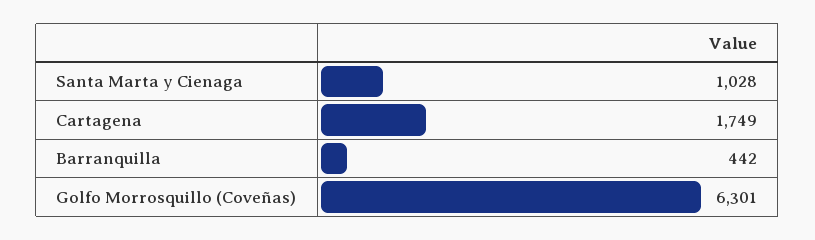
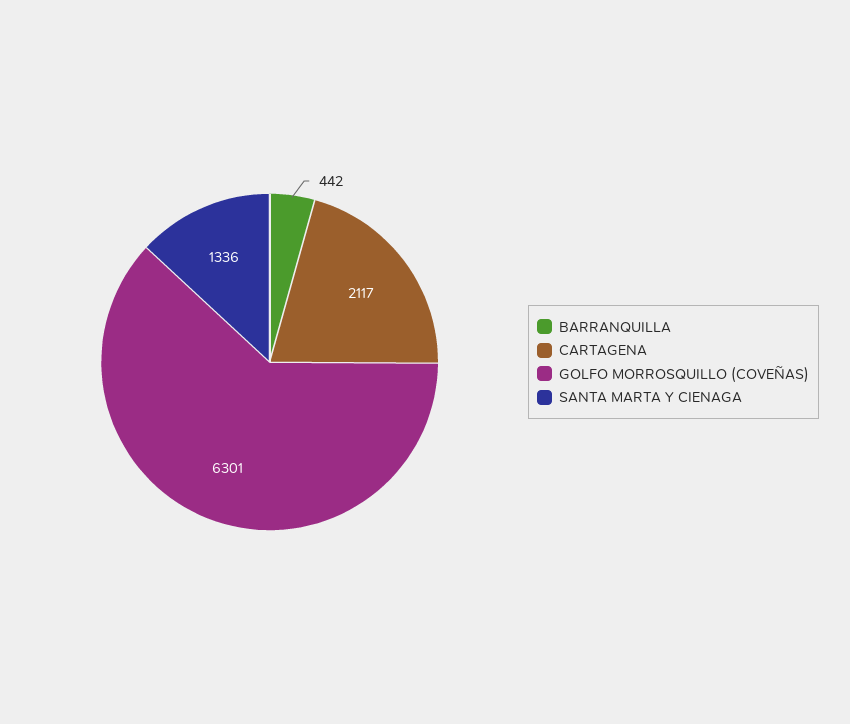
Santa Marta y Cienaga: 1028 -> 1336
Cartagena: 1749 -> 2117

